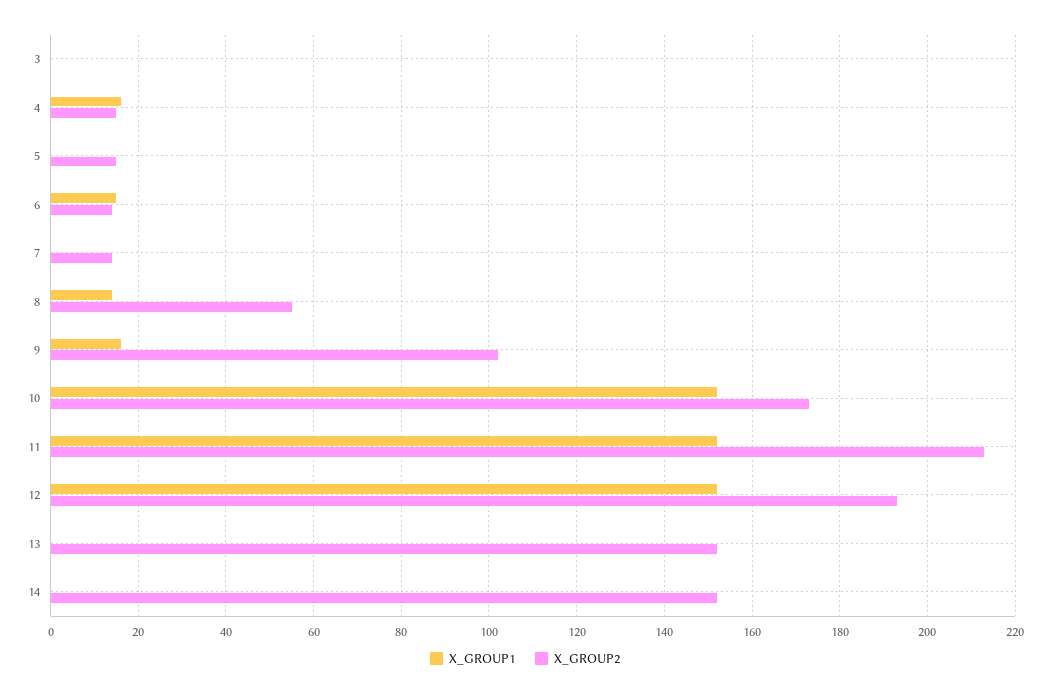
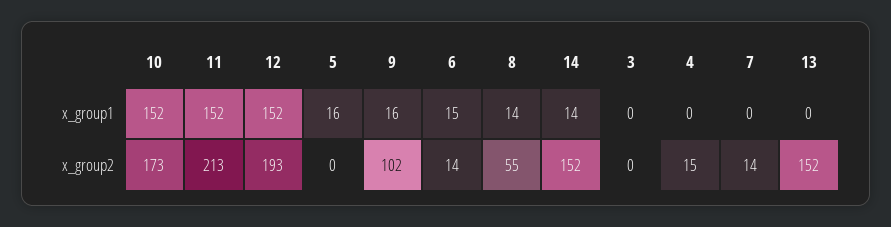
X_GROUP1, 4: 15 -> 0
X_GROUP1, 5: 0 -> 16
X_GROUP2, 5: 15 -> 0
X_GROUP1, 14: 0 -> 14

